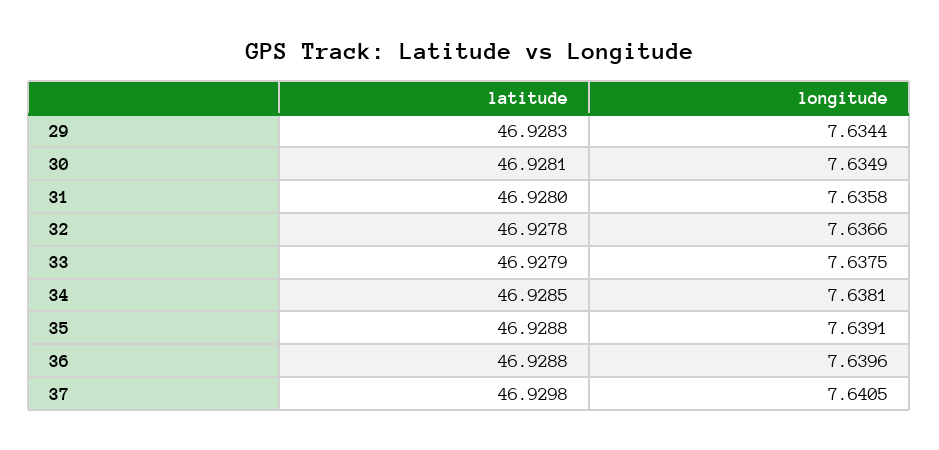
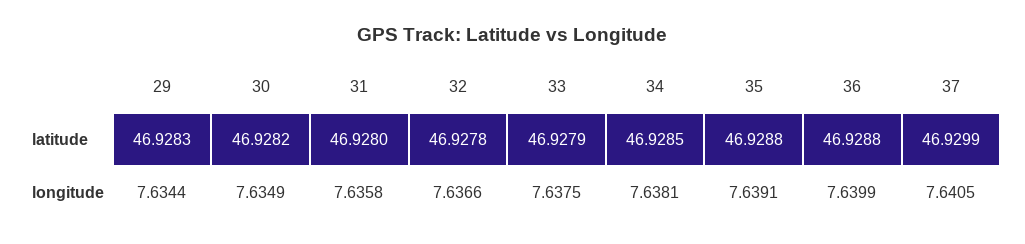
latitude, 30: 46.9281 -> 46.9282
longitude, 36: 7.6396 -> 7.6399
latitude, 37: 46.9298 -> 46.9299

